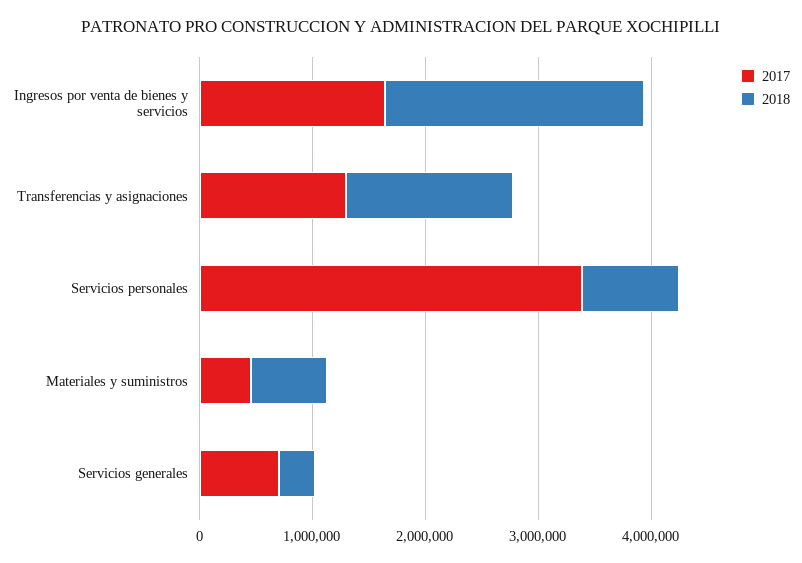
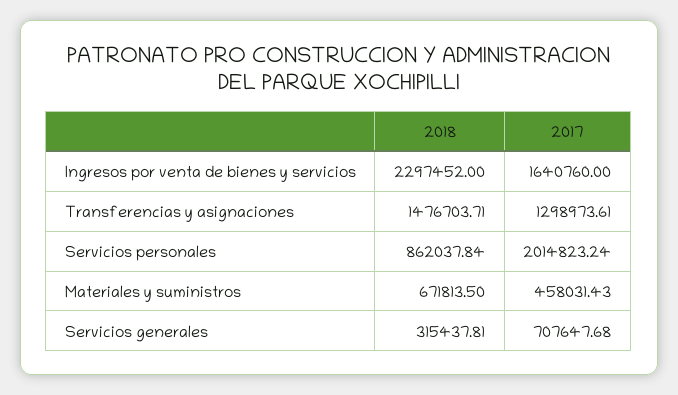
2017, Servicios personales: 3400000 -> 2014823.24

